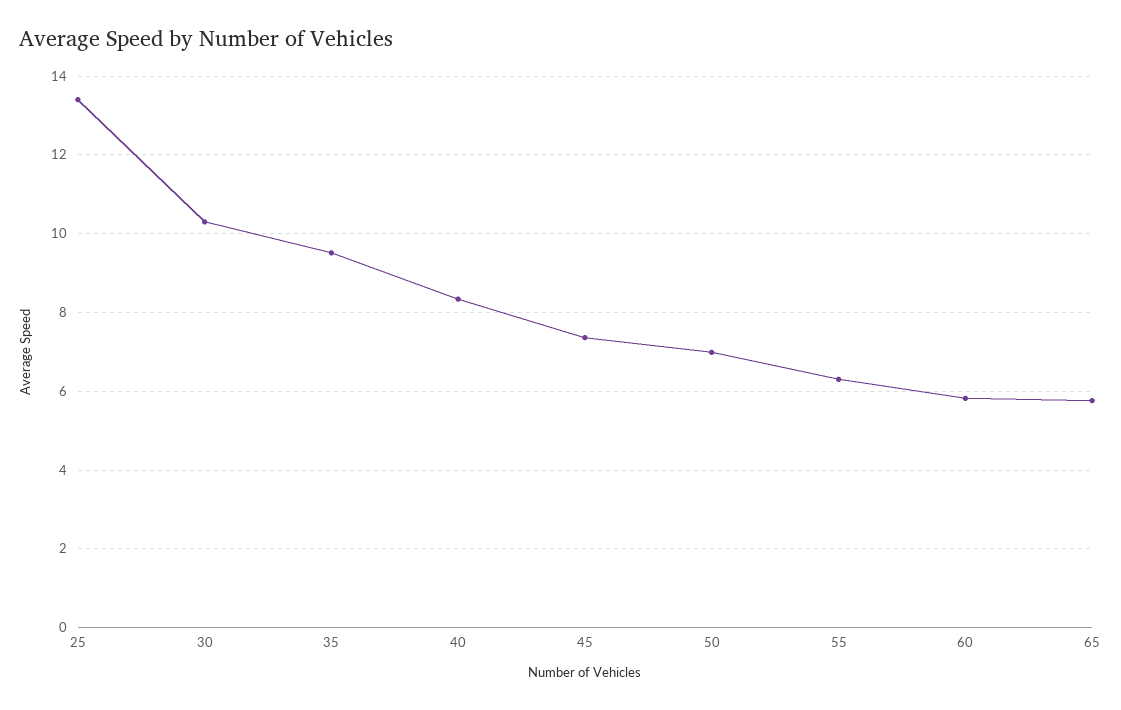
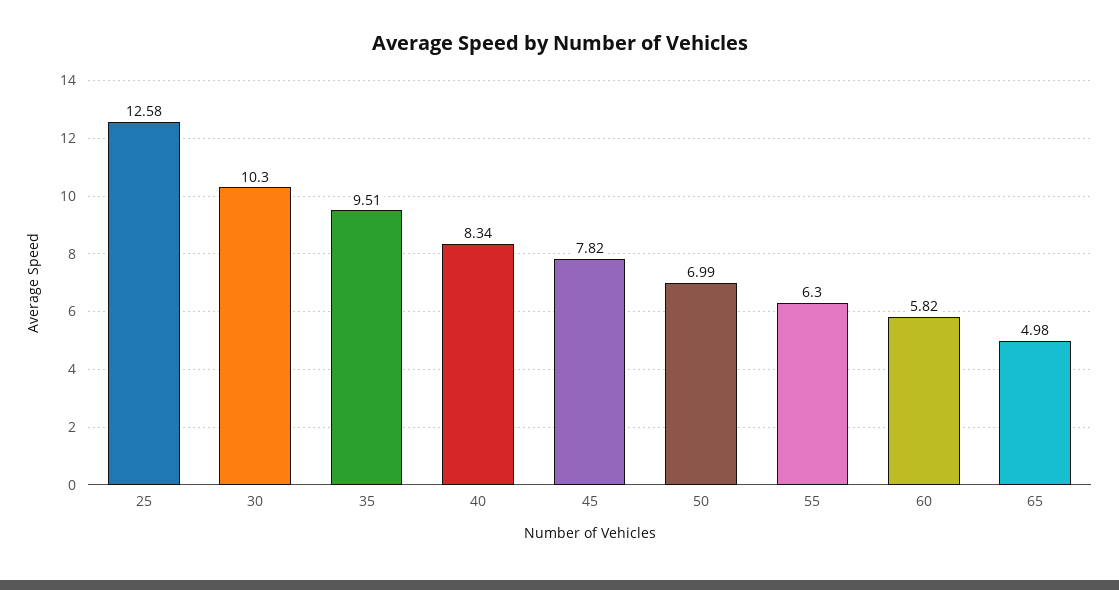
25: 13.4 -> 12.58
45: 7.4 -> 7.82
65: 5.8 -> 4.98

